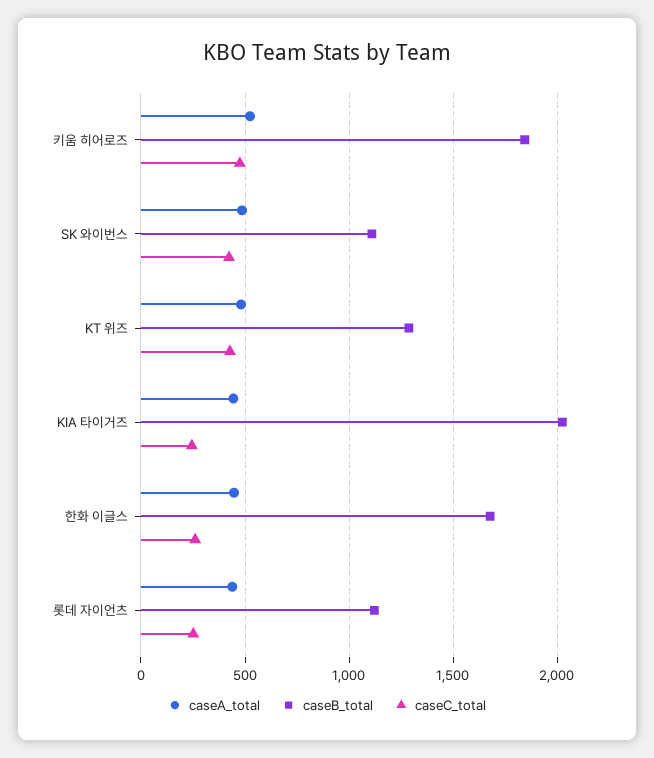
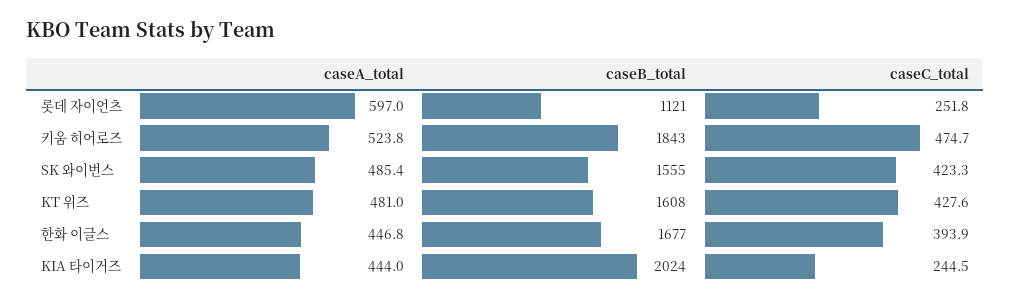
caseB_total, SK 와이번스: 1100 -> 1555
caseB_total, KT 위즈: 1300 -> 1608
caseC_total, 한화 이글스: 250 -> 393.9
caseA_total, 롯데 자이언츠: 450 -> 597

